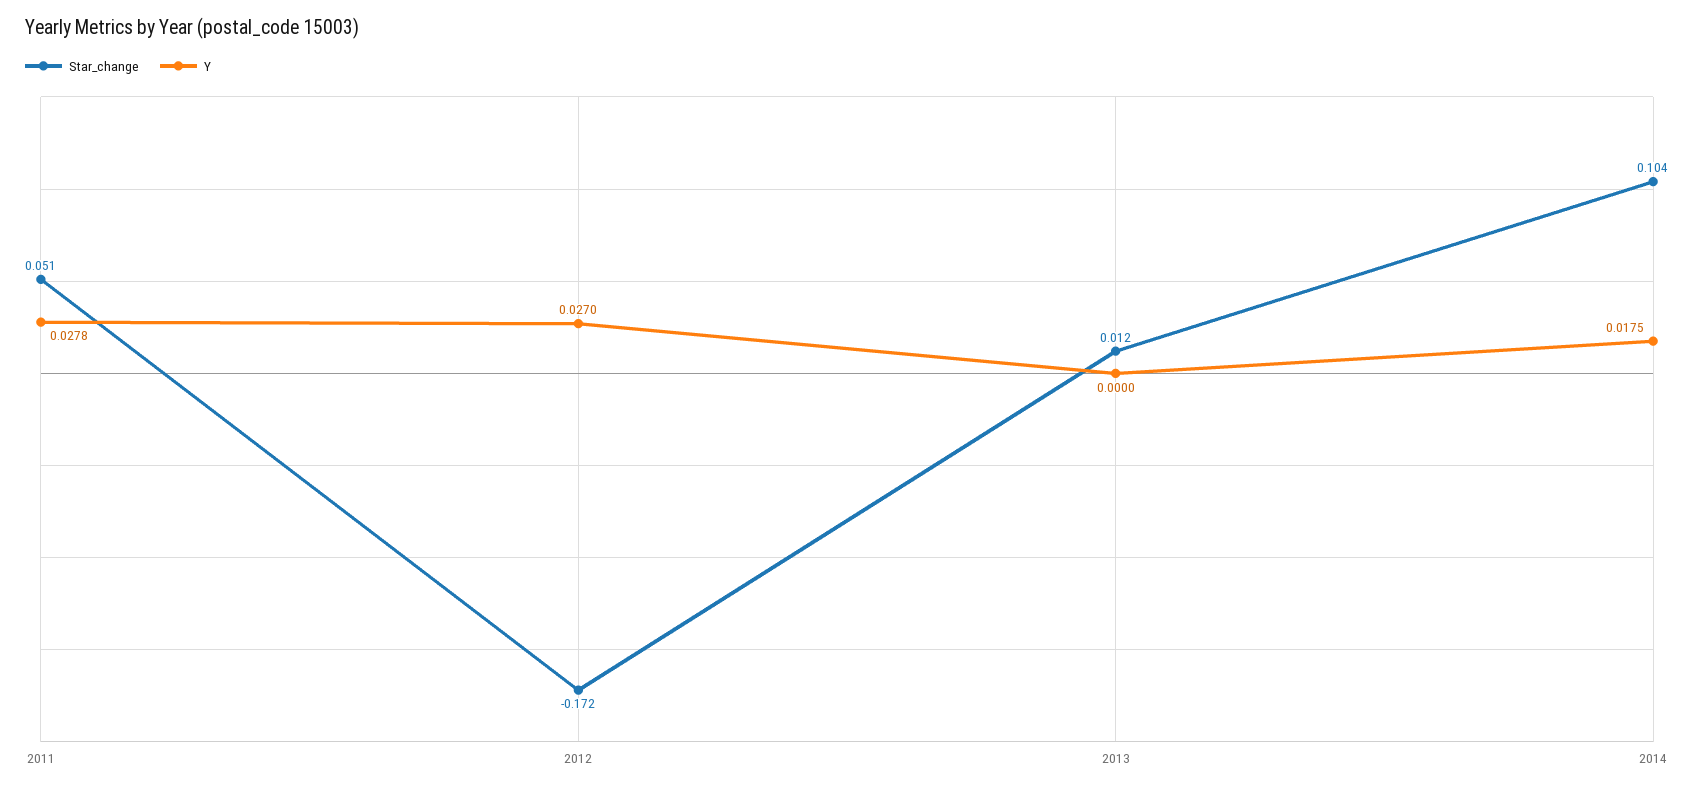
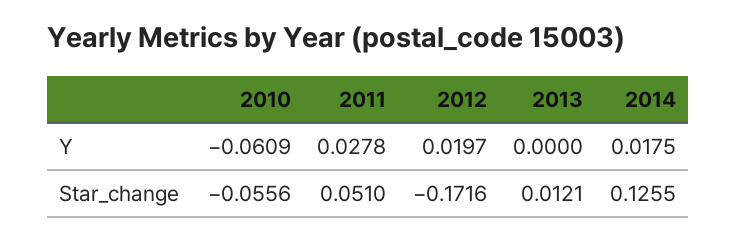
Y, 2012: 0.027 -> 0.0197
Star_change, 2014: 0.104 -> 0.1255
Y, 2010: none -> -0.0609
Star_change, 2010: none -> -0.0556

